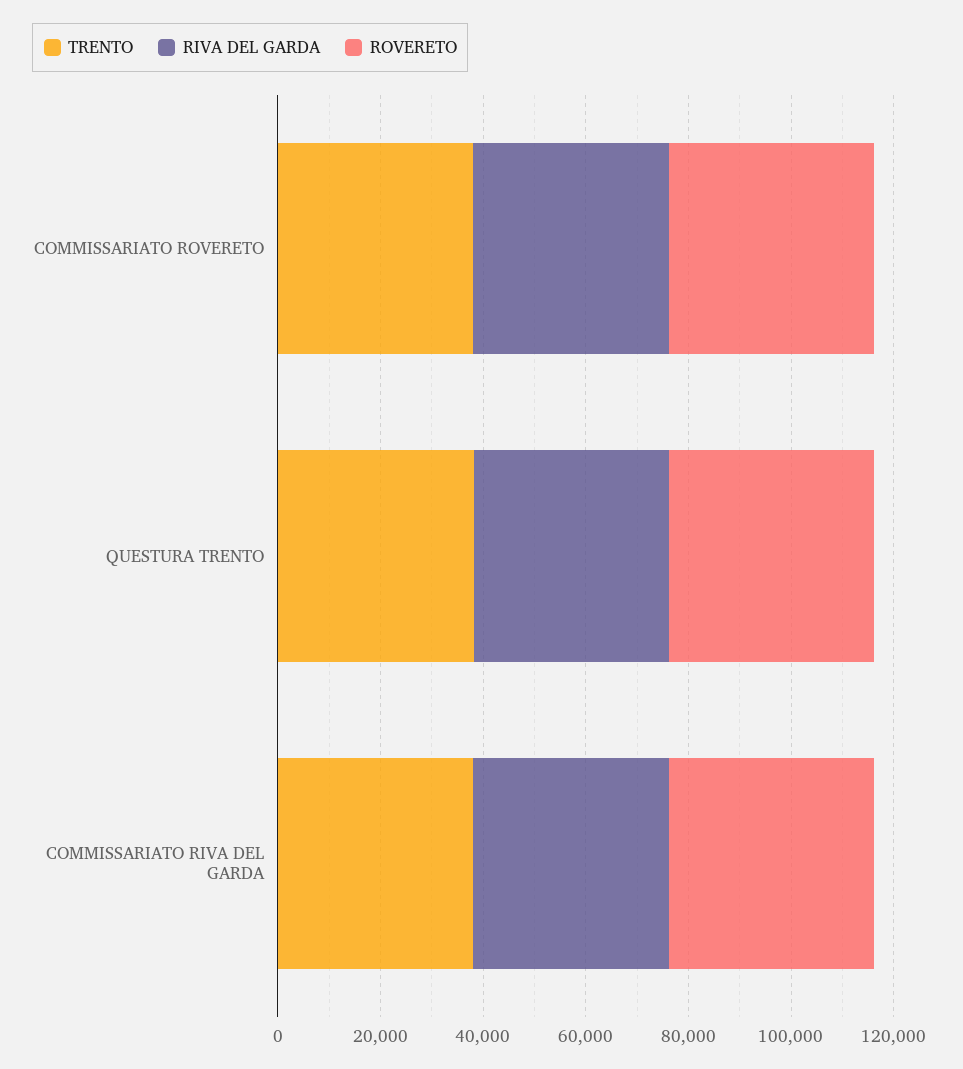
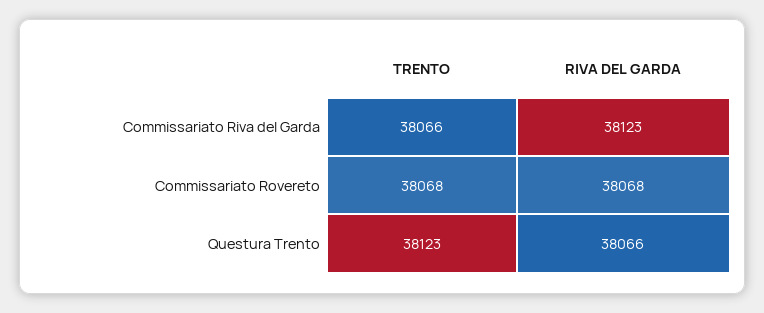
ROVERETO, COMMISSARIATO ROVERETO: 40000 -> none
ROVERETO, QUESTURA TRENTO: 40000 -> none
ROVERETO, COMMISSARIATO RIVA DEL GARDA: 40000 -> none

